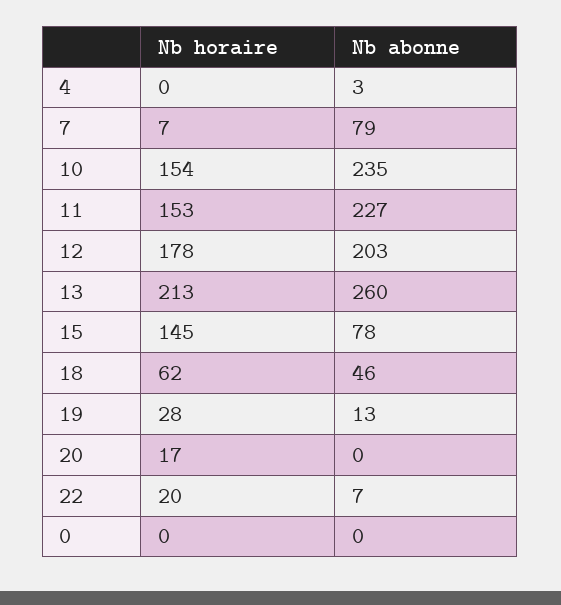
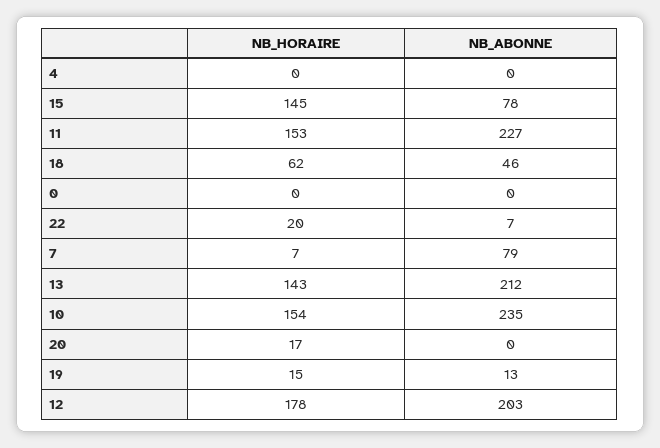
Nb abonne, 4: 3 -> 0
Nb horaire, 13: 213 -> 143
Nb abonne, 13: 260 -> 212
Nb horaire, 19: 28 -> 15

